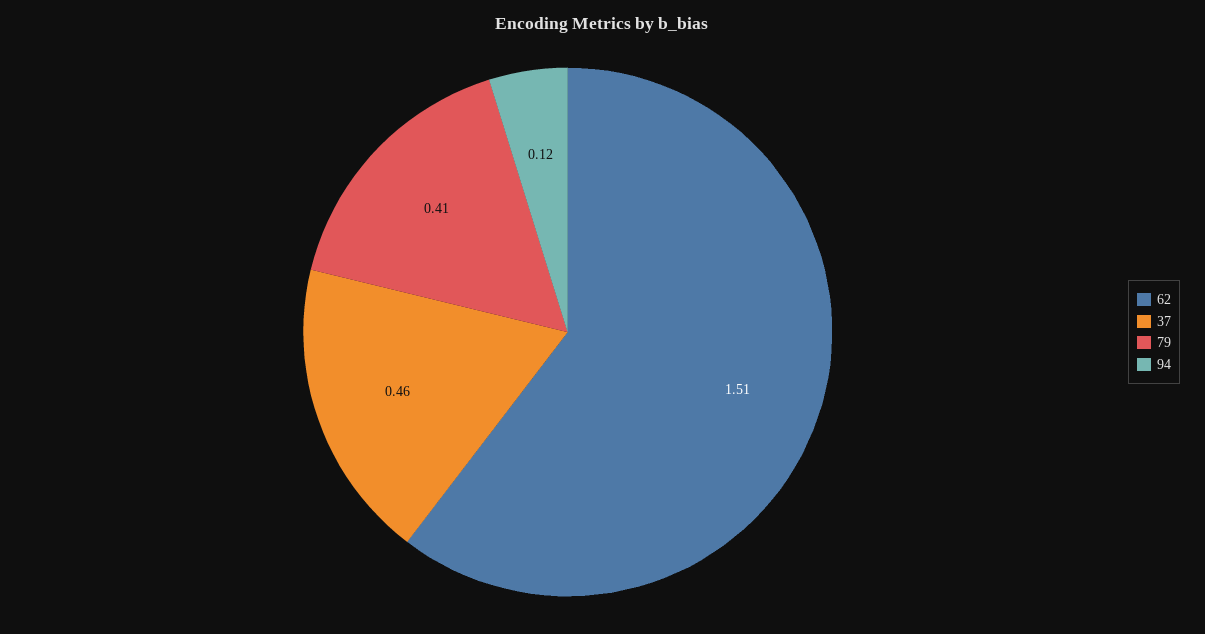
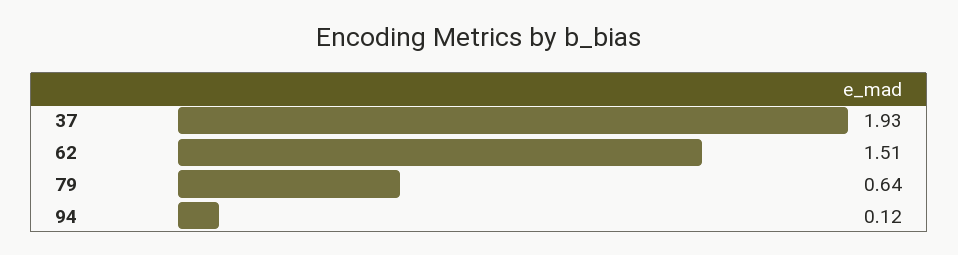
37: 0.46 -> 1.93
79: 0.41 -> 0.64

